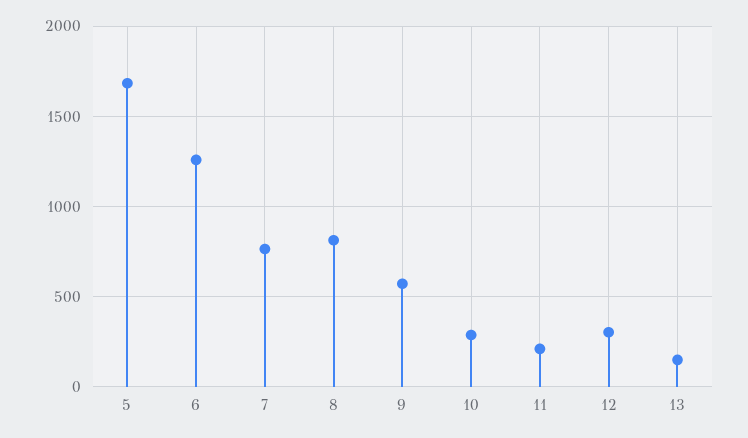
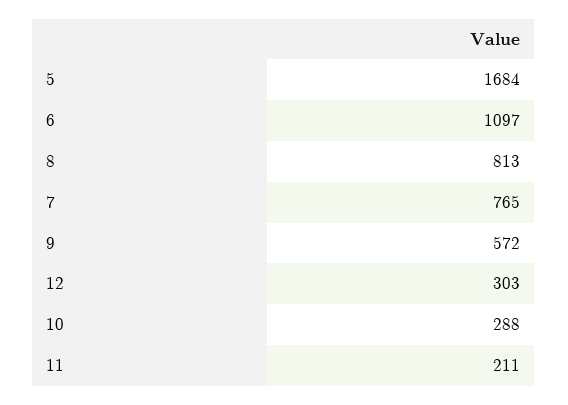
6: 1250 -> 1097
13: 150 -> none

